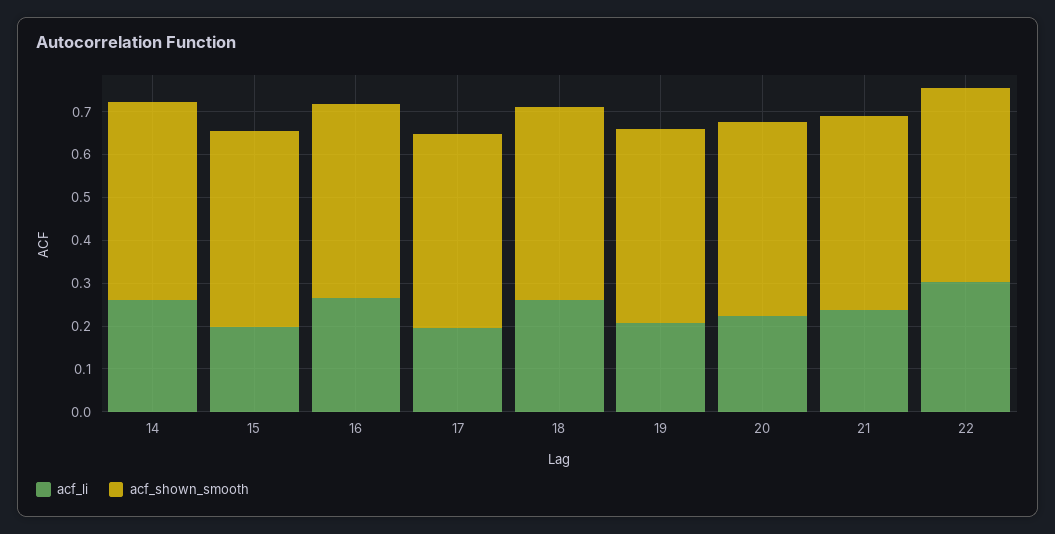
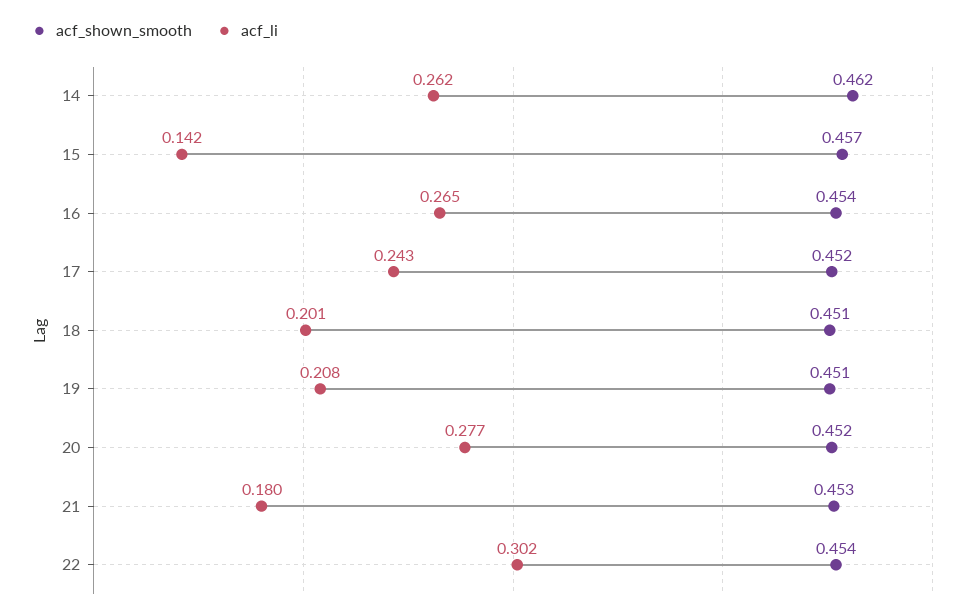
acf_li, 15: 0.2 -> 0.142
acf_li, 17: 0.2 -> 0.243
acf_li, 18: 0.26 -> 0.201
acf_li, 20: 0.22 -> 0.277
acf_li, 21: 0.24 -> 0.18

